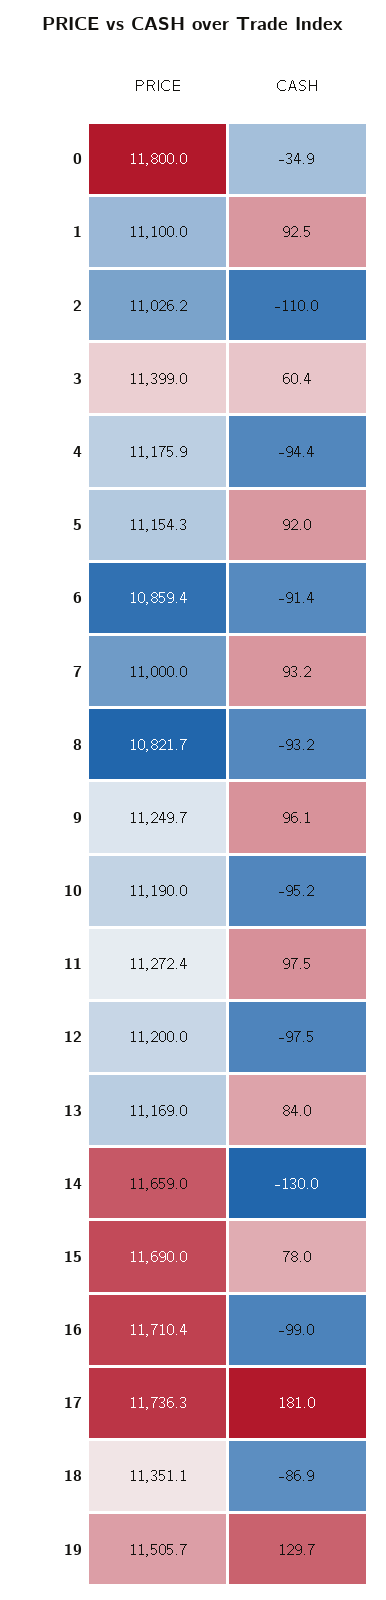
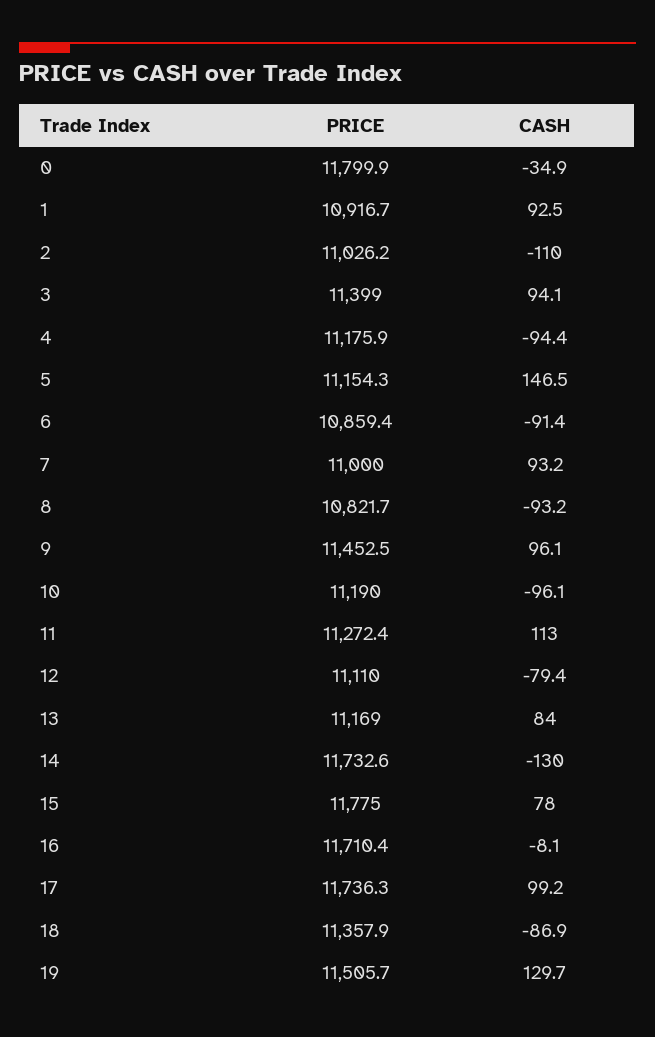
PRICE, 0: 11800 -> 11799.9
PRICE, 1: 11100 -> 10916.7
CASH, 3: 60.4 -> 94.1
CASH, 5: 92 -> 146.5
PRICE, 9: 11249.7 -> 11452.5
CASH, 10: -95.2 -> -96.1
CASH, 11: 97.5 -> 113
PRICE, 12: 11200 -> 11110
CASH, 12: -97.5 -> -79.4
PRICE, 14: 11659 -> 11732.6
PRICE, 15: 11690 -> 11775
CASH, 16: -99 -> -8.1
CASH, 17: 181 -> 99.2
PRICE, 18: 11351.1 -> 11357.9

